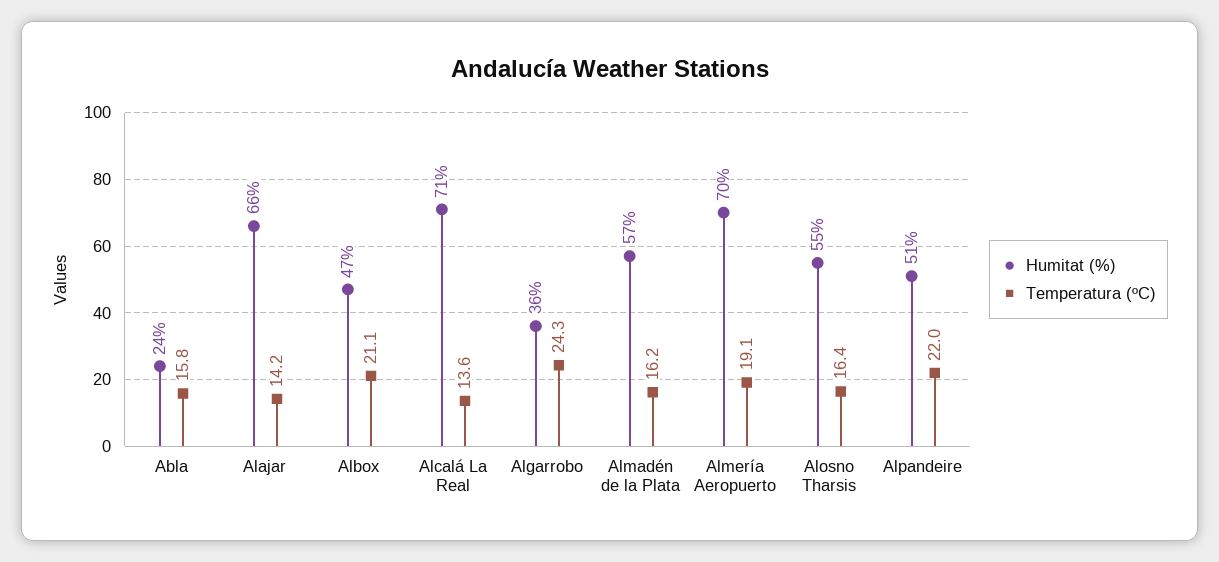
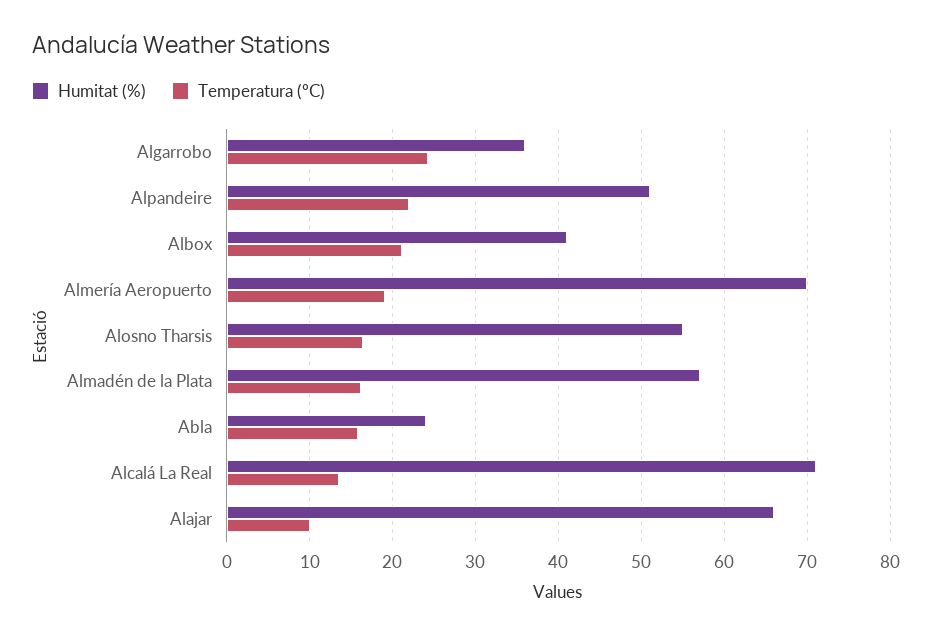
Temperatura (ºC), Alajar: 14.2 -> 10
Humitat (%), Albox: 47 -> 41

